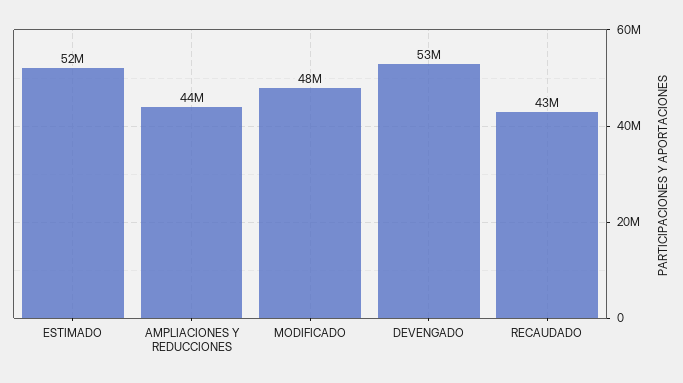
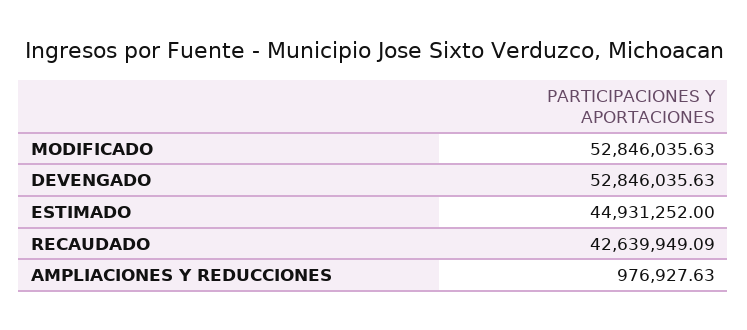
ESTIMADO: 52000000 -> 44931252
AMPLIACIONES Y REDUCCIONES: 44000000 -> 976927.63
MODIFICADO: 48000000 -> 52846035.63

